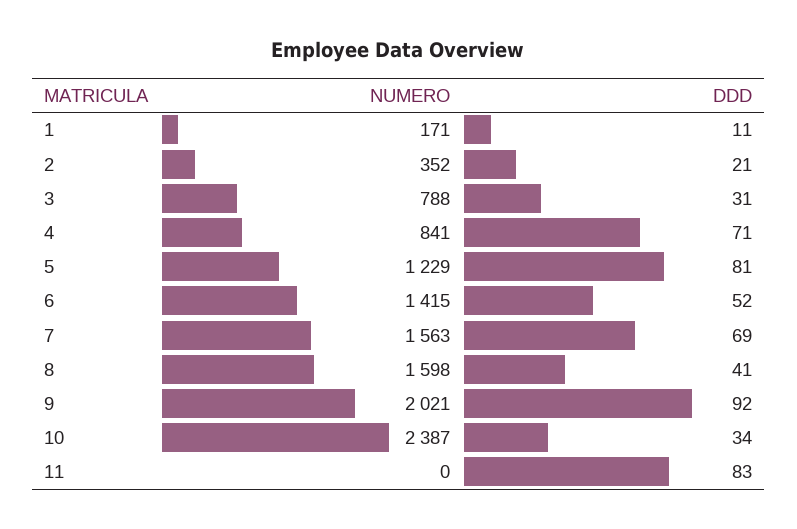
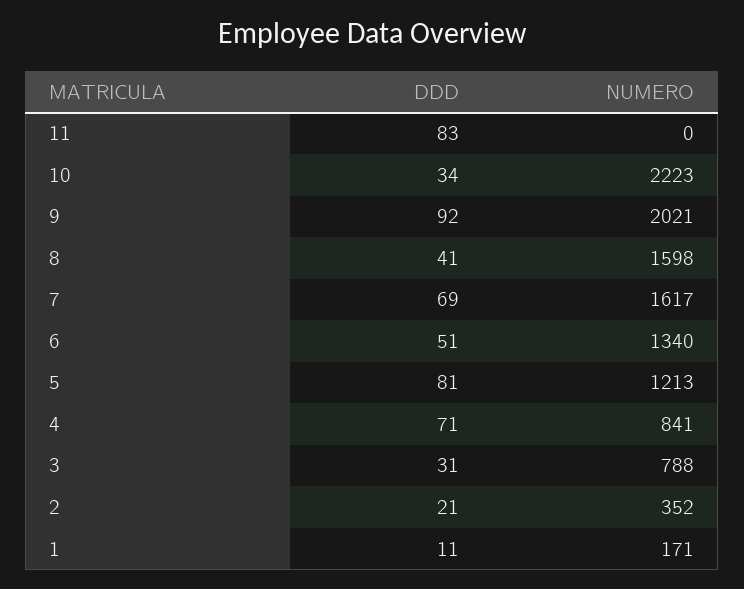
NUMERO, 5: 1229 -> 1213
NUMERO, 6: 1415 -> 1340
DDD, 6: 52 -> 51
NUMERO, 7: 1563 -> 1617
NUMERO, 10: 2387 -> 2223

